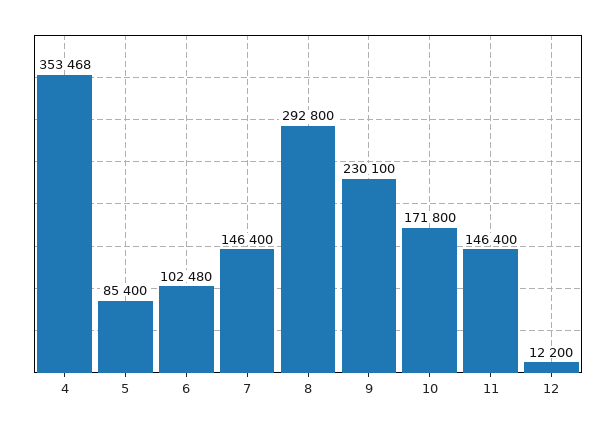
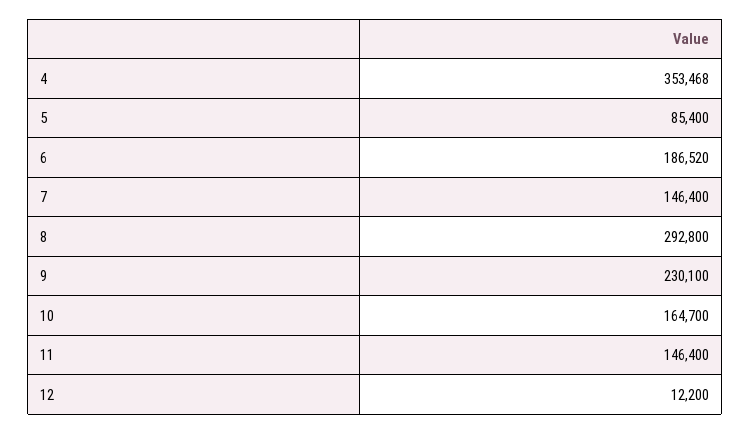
6: 102480 -> 186520
10: 171800 -> 164700

